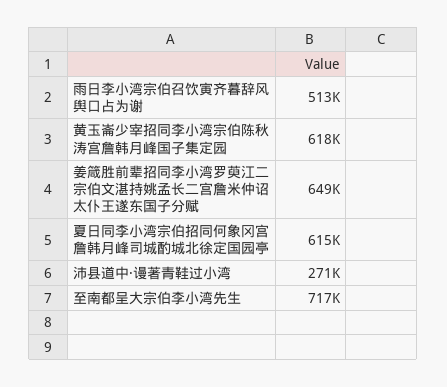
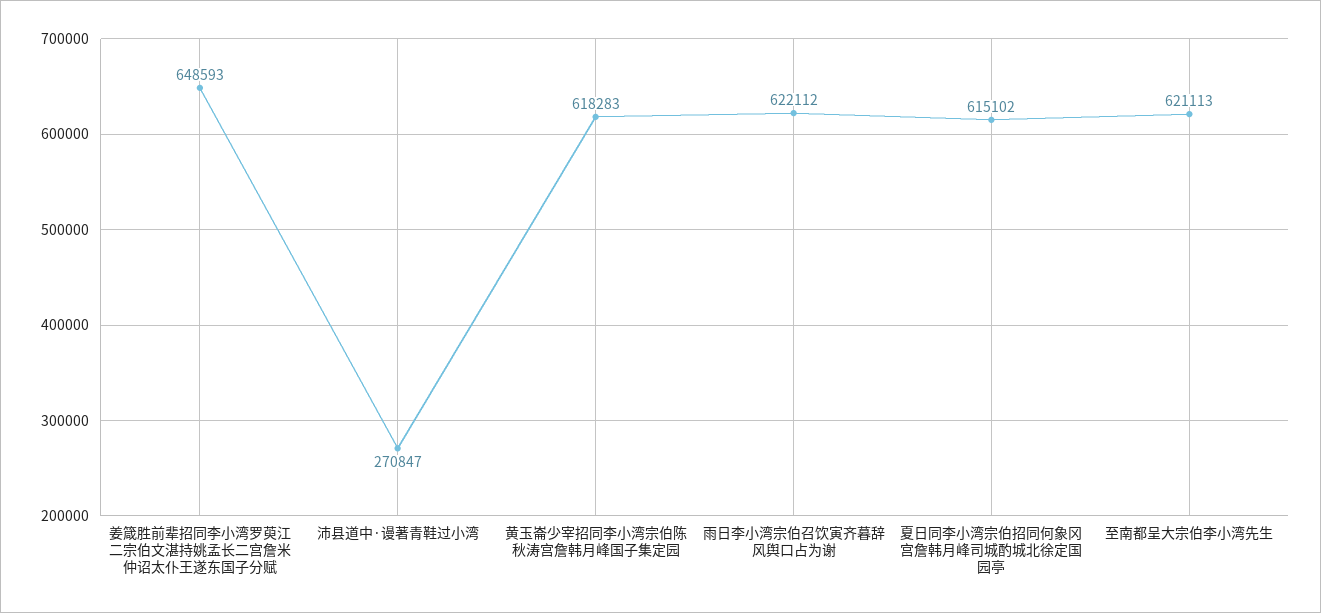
雨日李小湾宗伯召饮寅齐暮辞风舆口占为谢: 513000 -> 622112
至南都呈大宗伯李小湾先生: 717000 -> 621113

